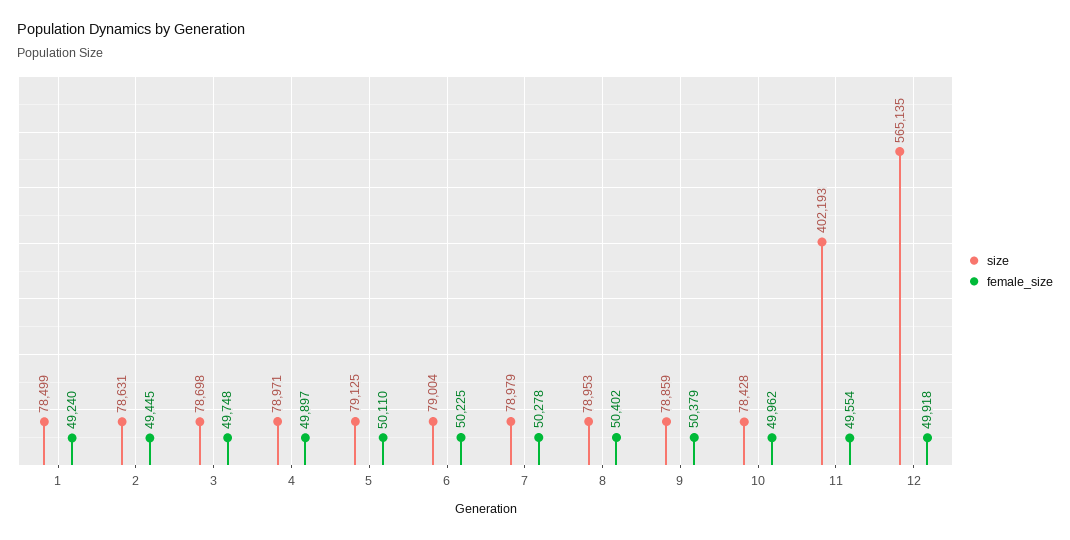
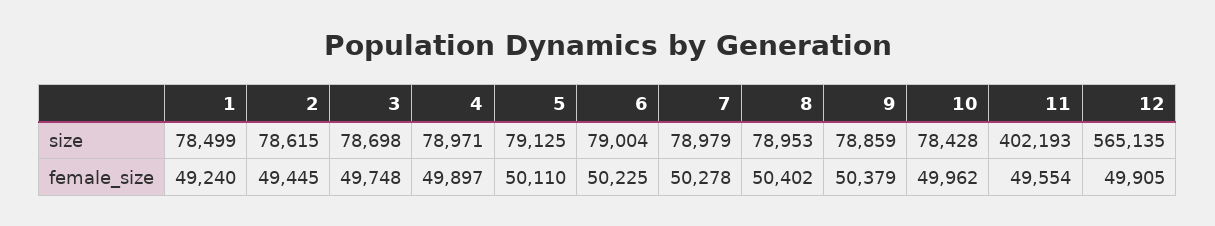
size, 2: 78631 -> 78615
female_size, 12: 49918 -> 49905

